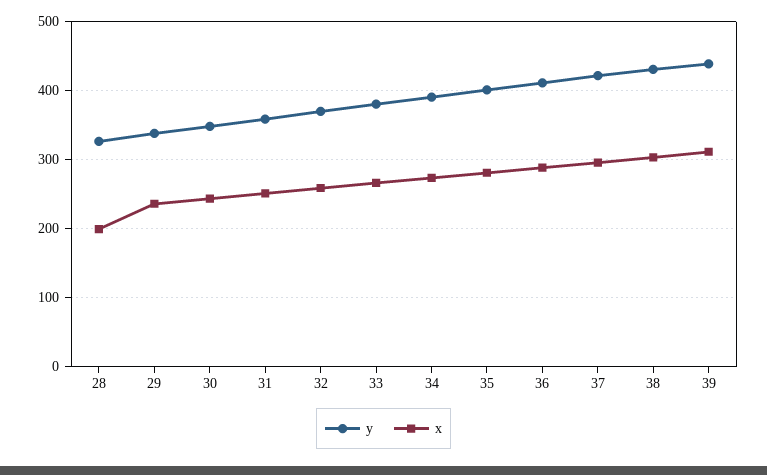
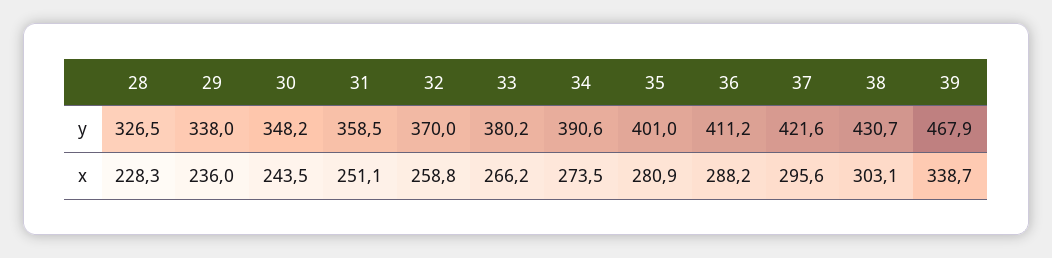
x, 28: 200 -> 228.3
y, 39: 440 -> 467.9
x, 39: 310 -> 338.7

